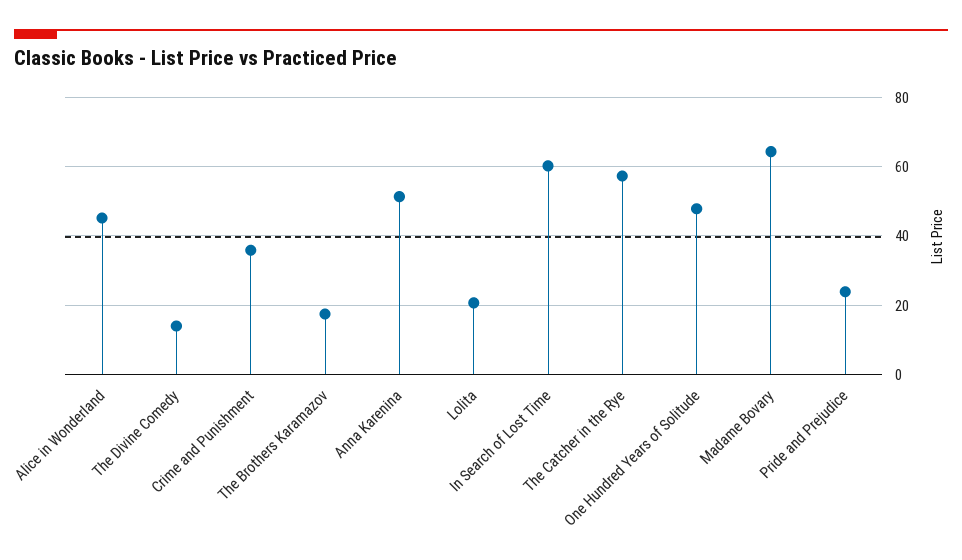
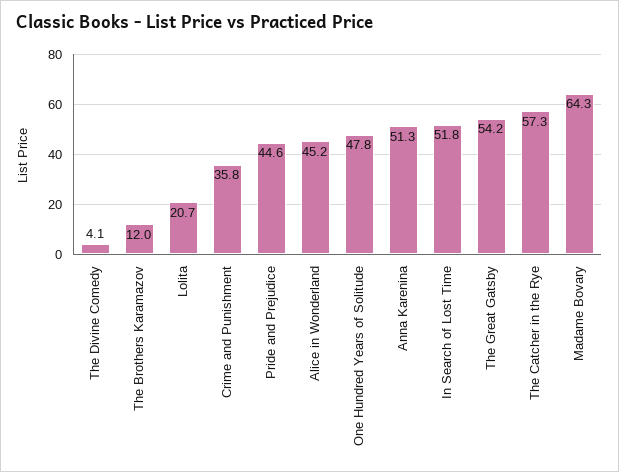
The Divine Comedy: 14 -> 4.1
The Brothers Karamazov: 18 -> 12
In Search of Lost Time: 60 -> 51.8
Pride and Prejudice: 24 -> 44.6
The Great Gatsby: none -> 54.2

